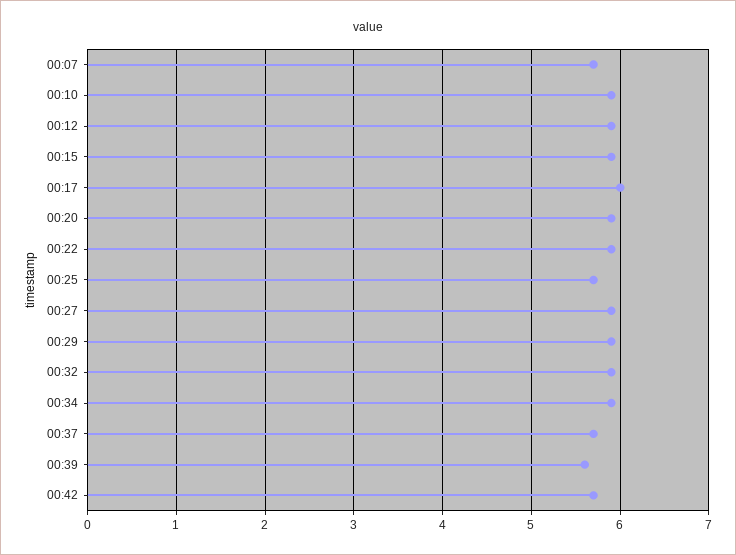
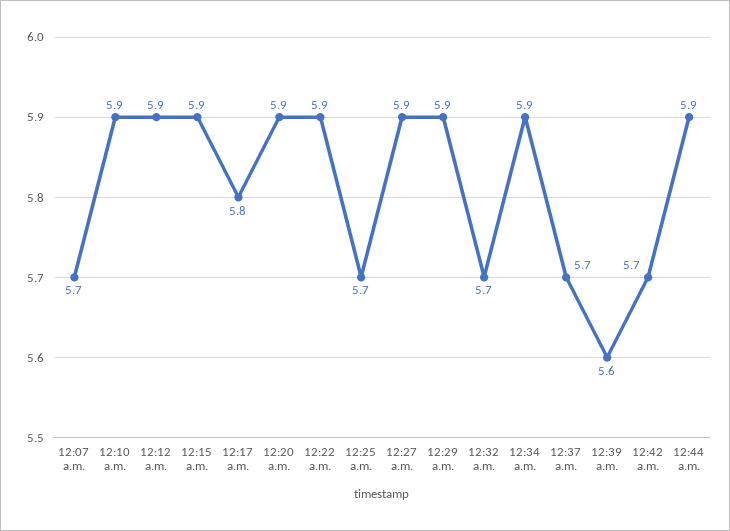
00:17: 6 -> 5.8
00:32: 5.9 -> 5.7
12:44 a.m.: none -> 5.9

